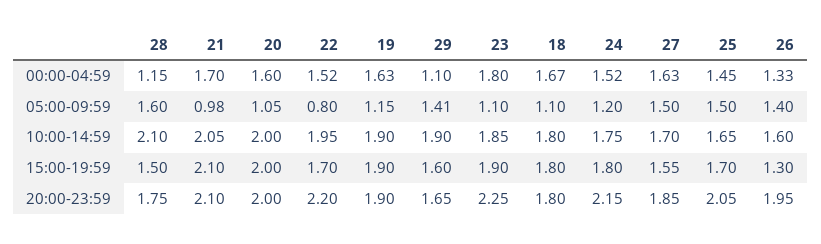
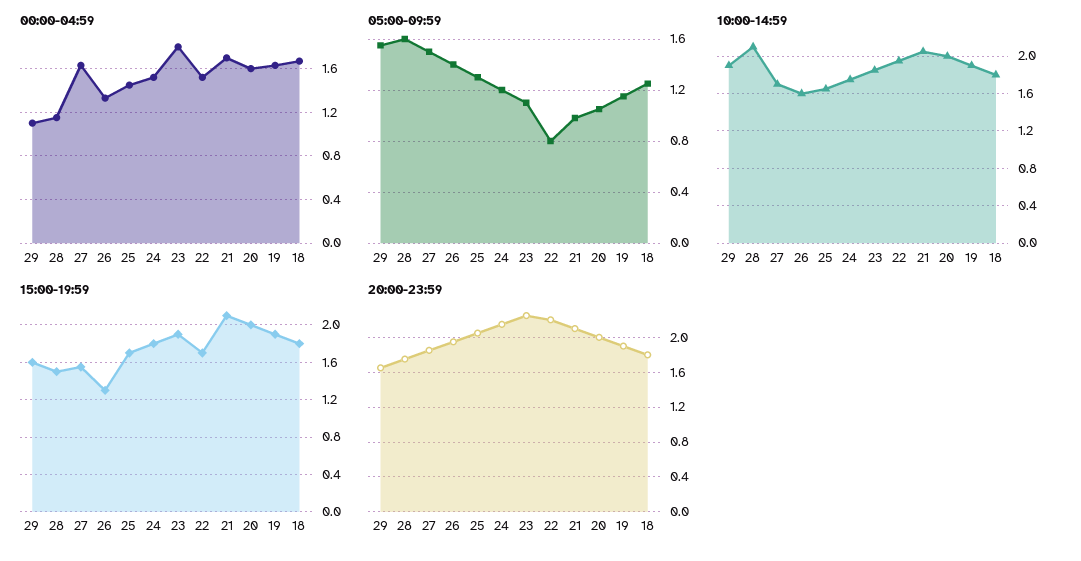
05:00-09:59, 29: 1.41 -> 1.55
05:00-09:59, 18: 1.1 -> 1.25
05:00-09:59, 25: 1.5 -> 1.3

